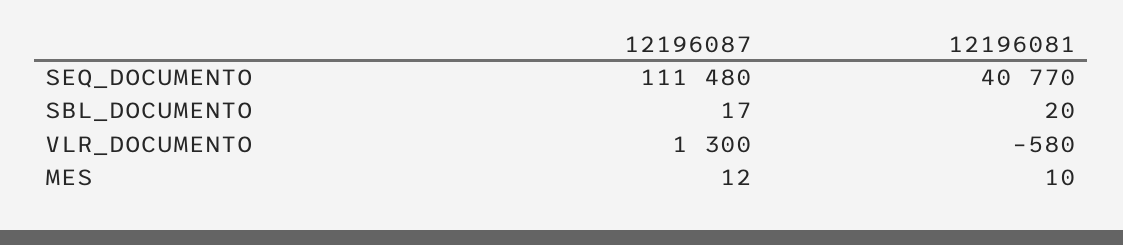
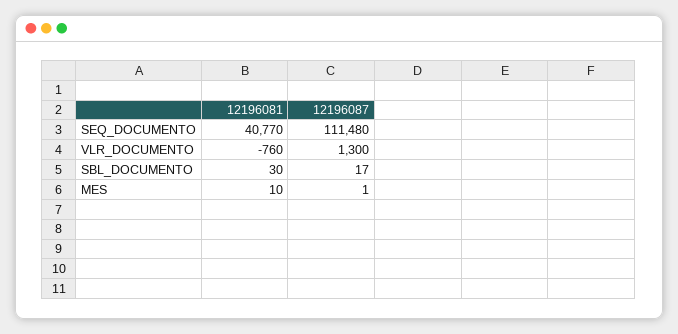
12196081, SBL_DOCUMENTO: 20 -> 30
12196081, VLR_DOCUMENTO: -580 -> -760
12196087, MES: 12 -> 1

